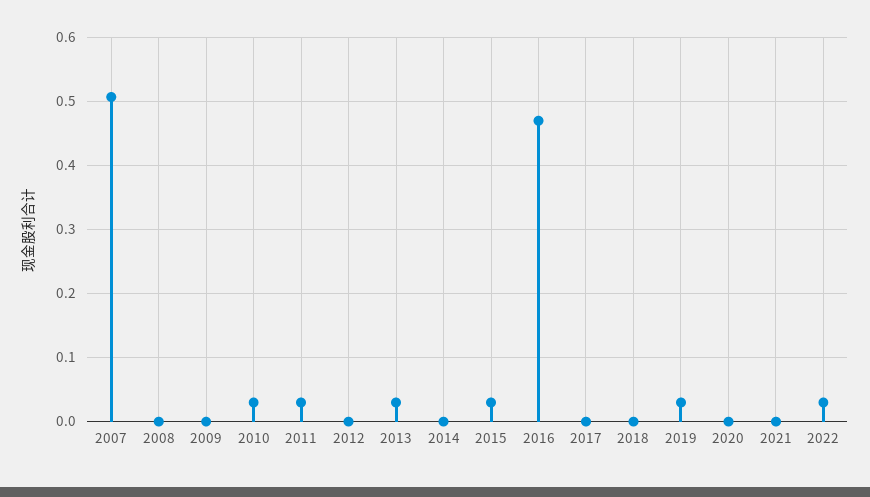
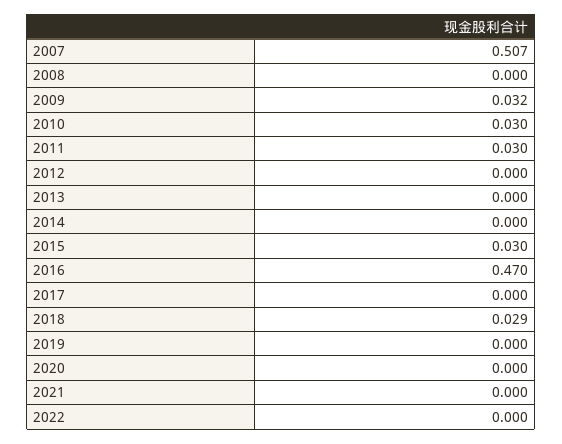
2009: 0 -> 0.032
2013: 0.03 -> 0
2018: 0 -> 0.029
2019: 0.03 -> 0
2022: 0.03 -> 0

